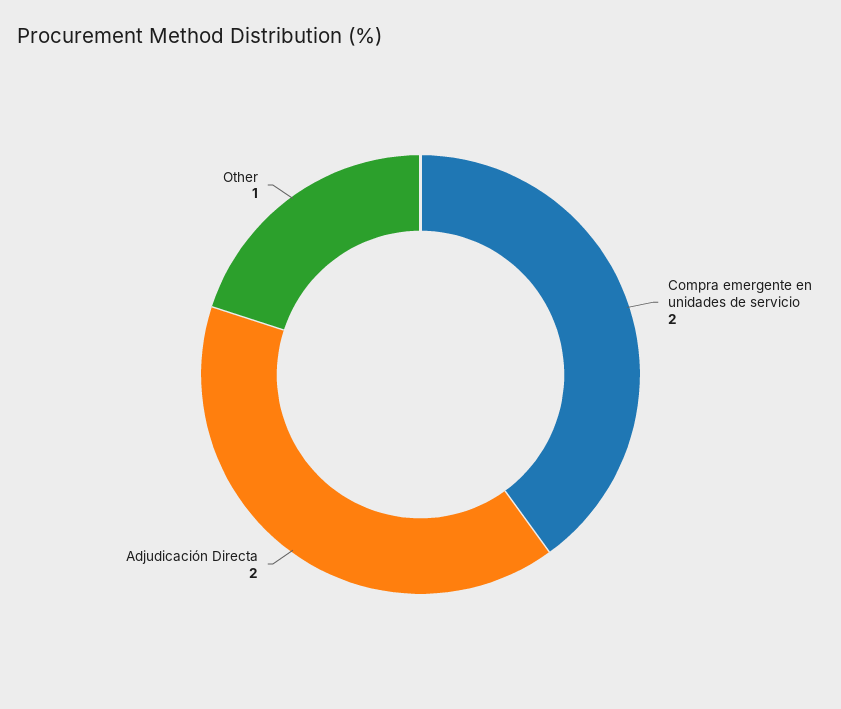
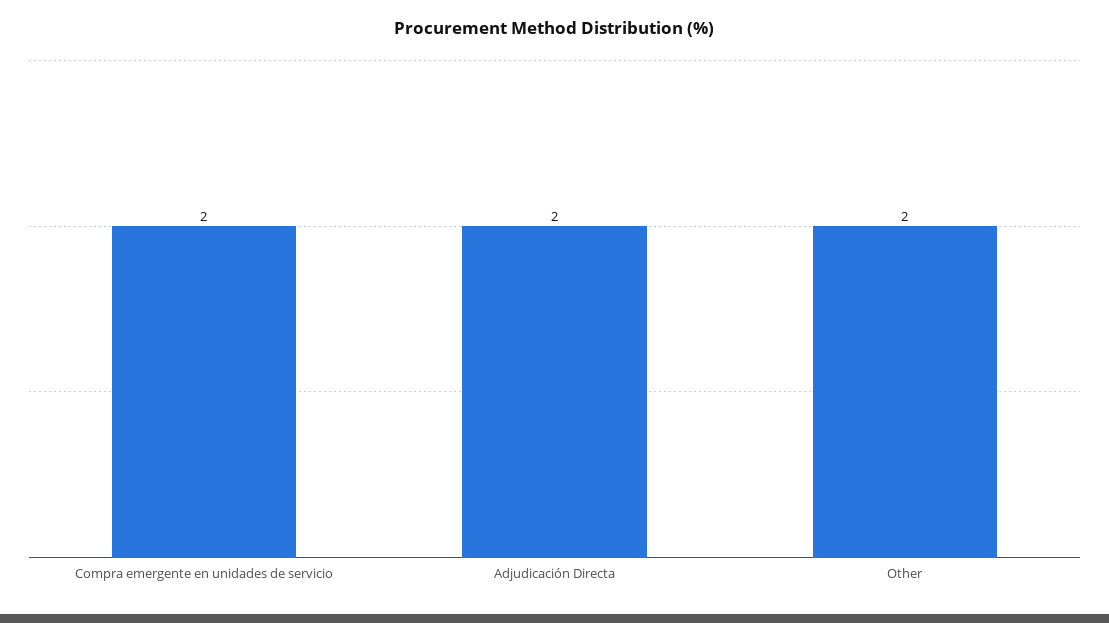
Other: 1 -> 2

